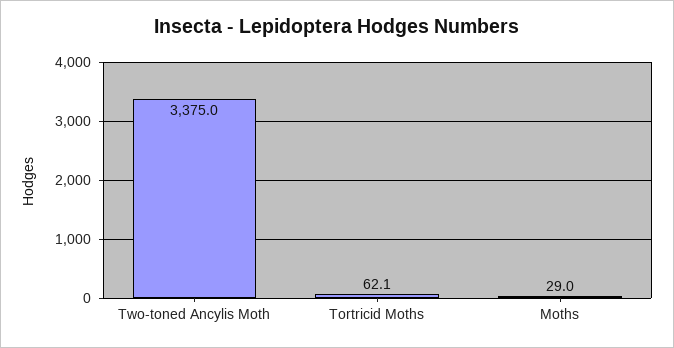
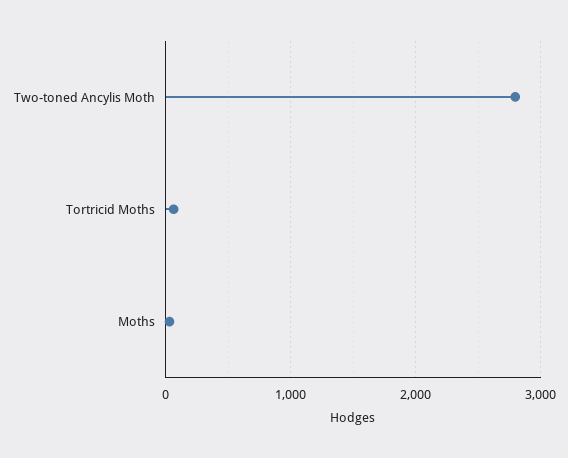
Two-toned Ancylis Moth: 3375 -> 2800

